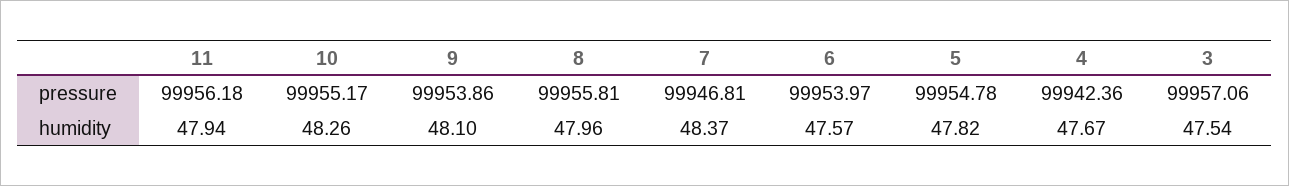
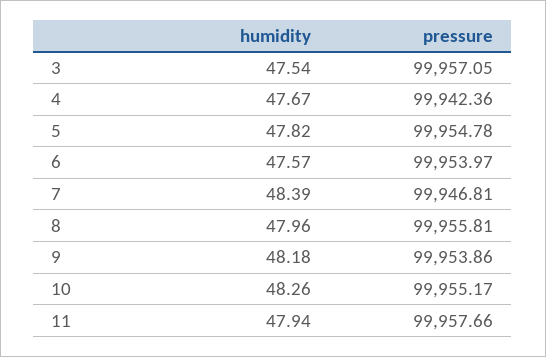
11, pressure: 99956.18 -> 99957.66
3, pressure: 99957.06 -> 99957.05
9, humidity: 48.1 -> 48.18
7, humidity: 48.37 -> 48.39

